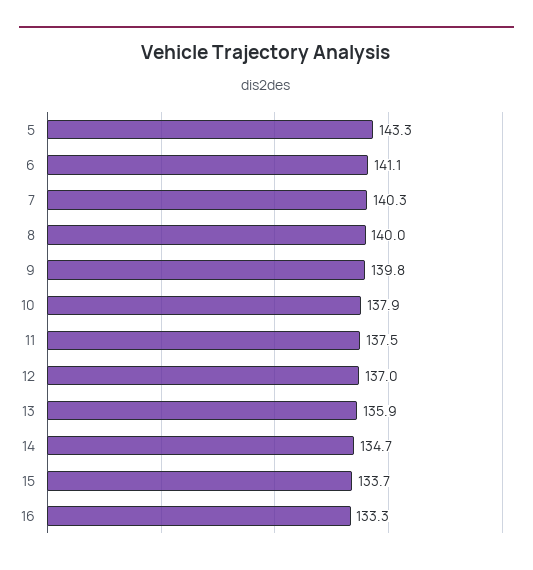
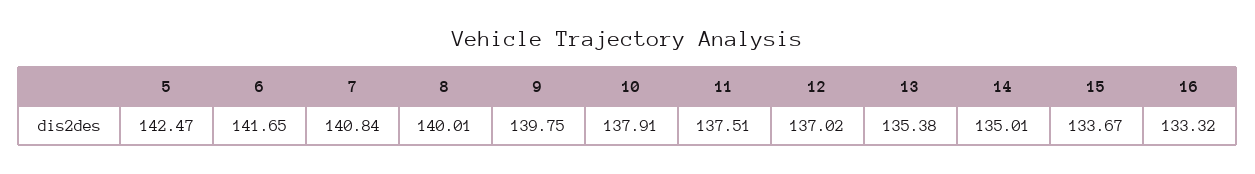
5: 143.3 -> 142.47
6: 141.1 -> 141.65
7: 140.3 -> 140.84
13: 135.9 -> 135.38
14: 134.7 -> 135.01

